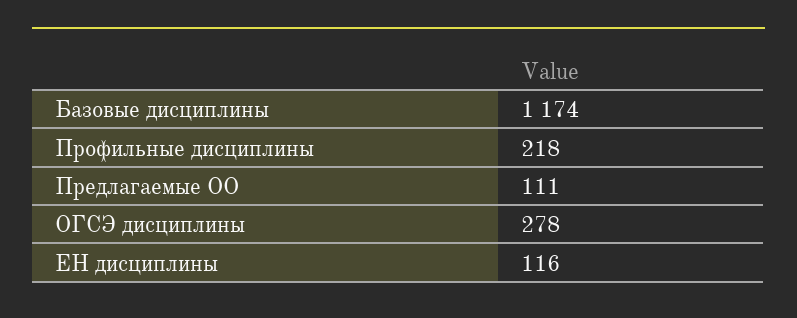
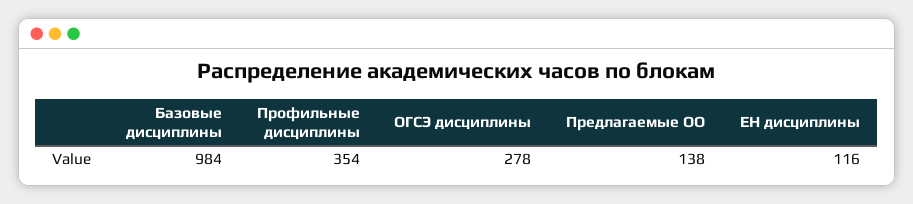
Базовые дисциплины: 1174 -> 984
Профильные дисциплины: 218 -> 354
Предлагаемые ОО: 111 -> 138

